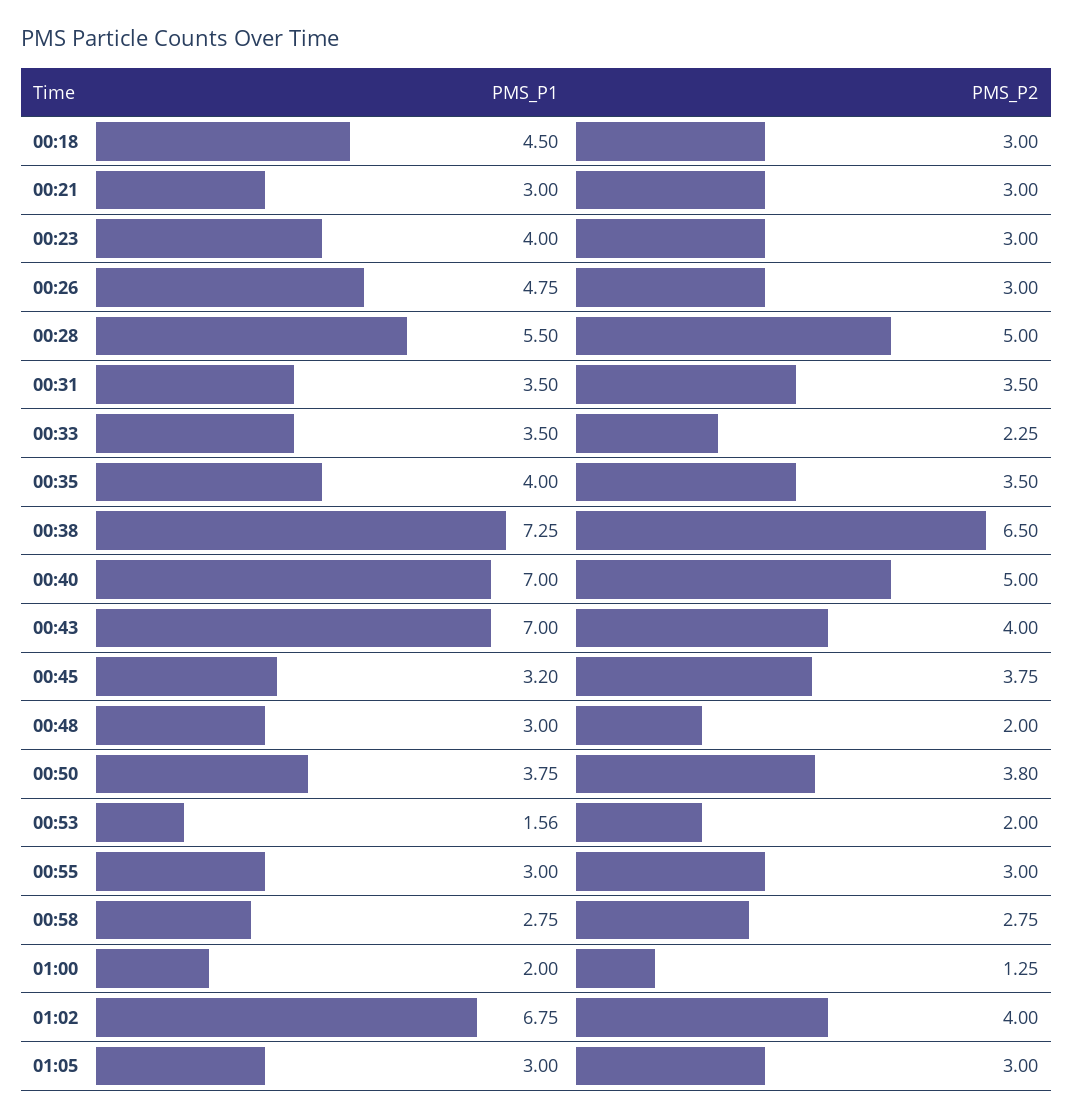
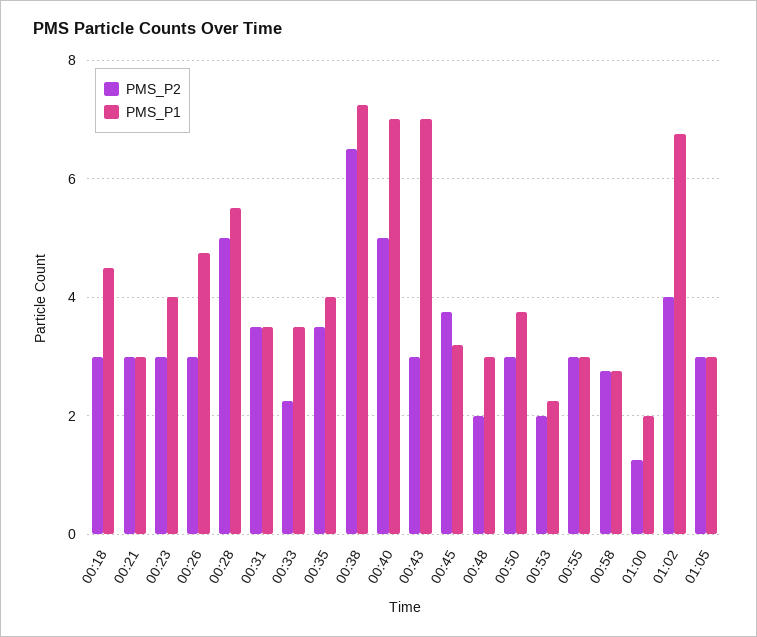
PMS_P2, 00:43: 4 -> 3
PMS_P2, 00:50: 3.8 -> 3
PMS_P1, 00:53: 1.56 -> 2.2

